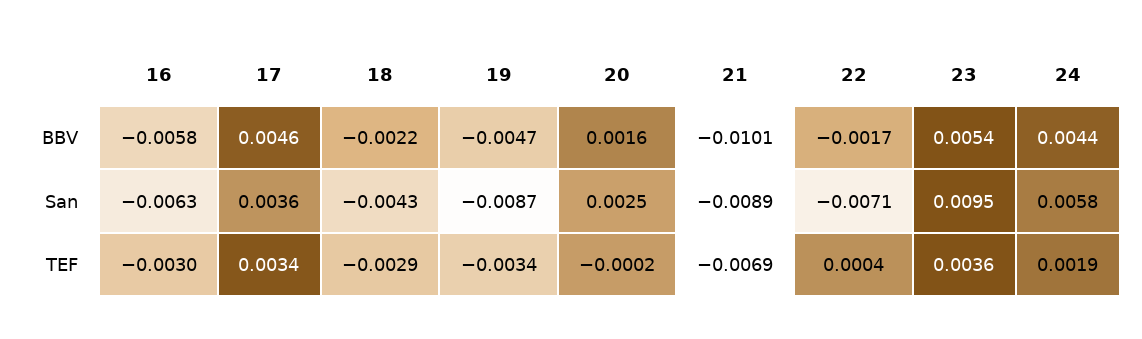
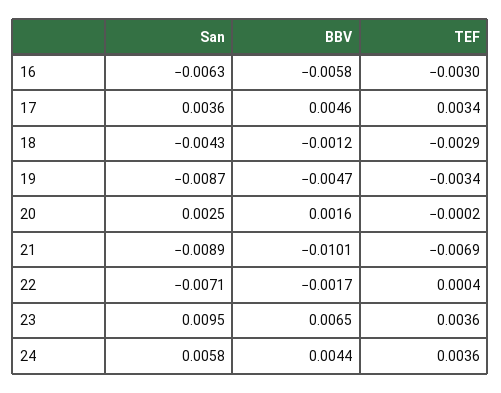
18, BBV: -0.0022 -> -0.0012
23, BBV: 0.0054 -> 0.0065
24, TEF: 0.0019 -> 0.0036

